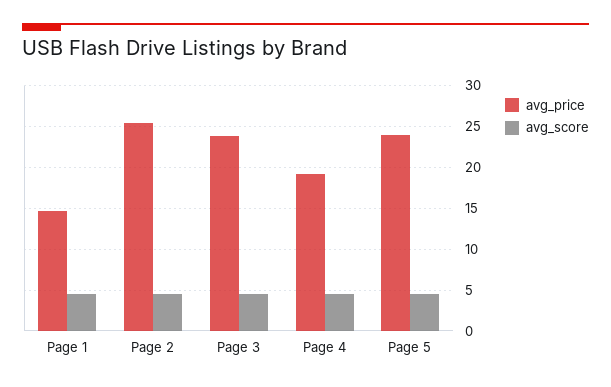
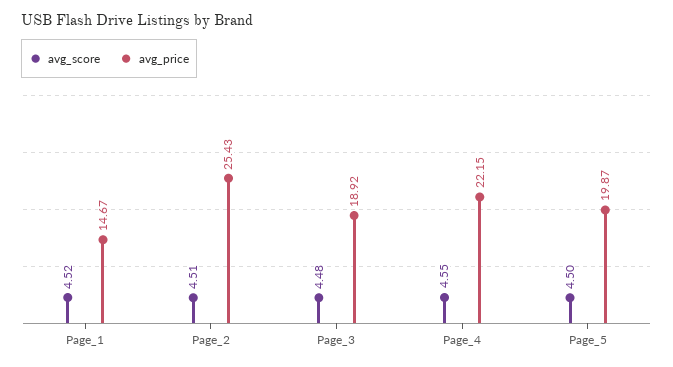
avg_price, Page 3: 24 -> 18.92
avg_price, Page 4: 19 -> 22.15
avg_price, Page 5: 24 -> 19.87

